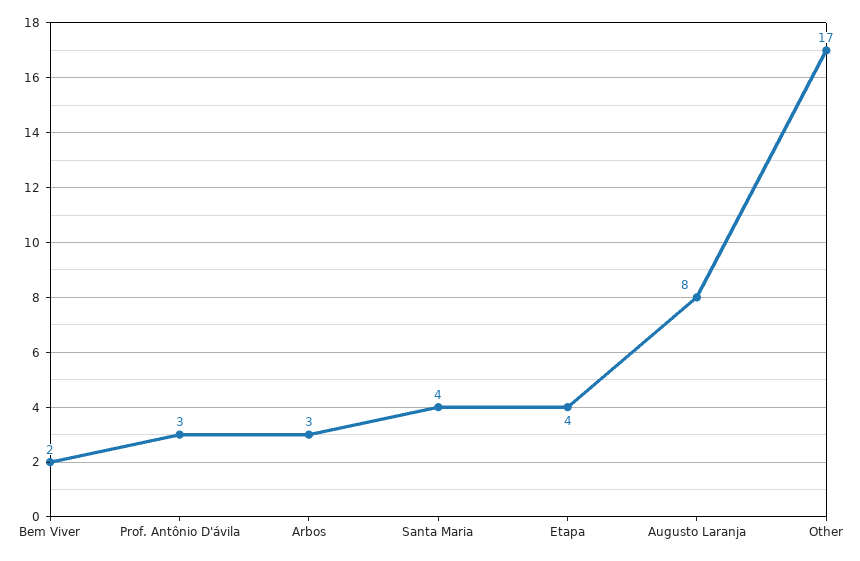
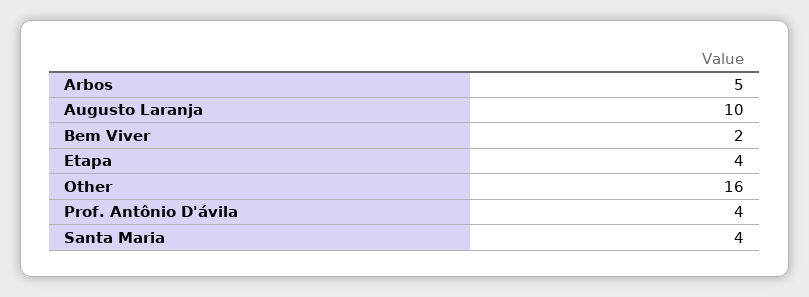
Prof. Antônio D'ávila: 3 -> 4
Arbos: 3 -> 5
Augusto Laranja: 8 -> 10
Other: 17 -> 16

